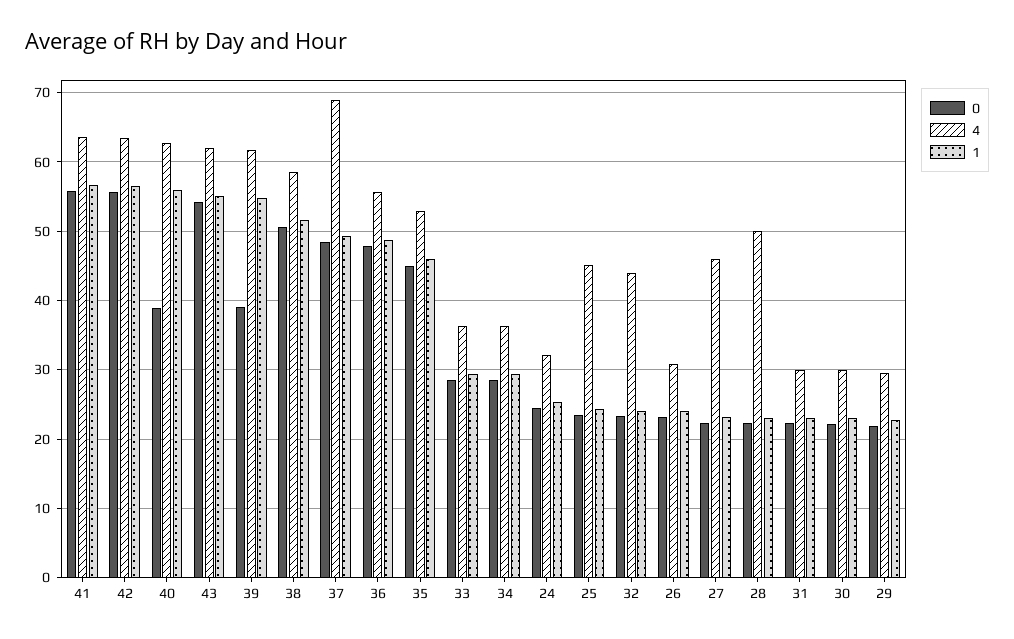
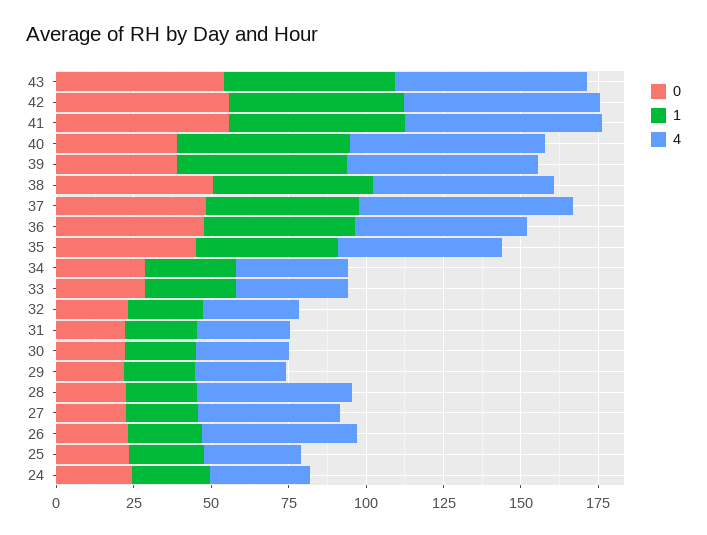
4, 25: 45 -> 30
4, 32: 44 -> 30
4, 26: 31 -> 50

